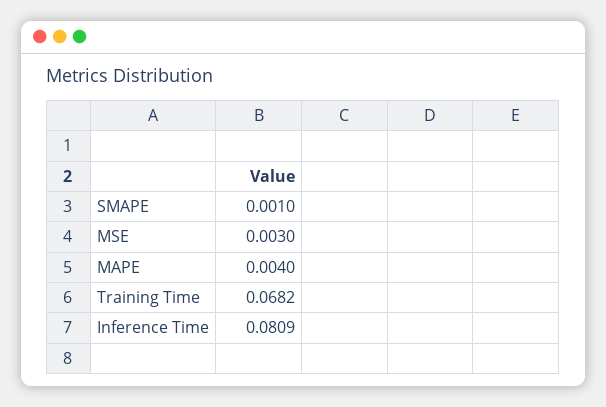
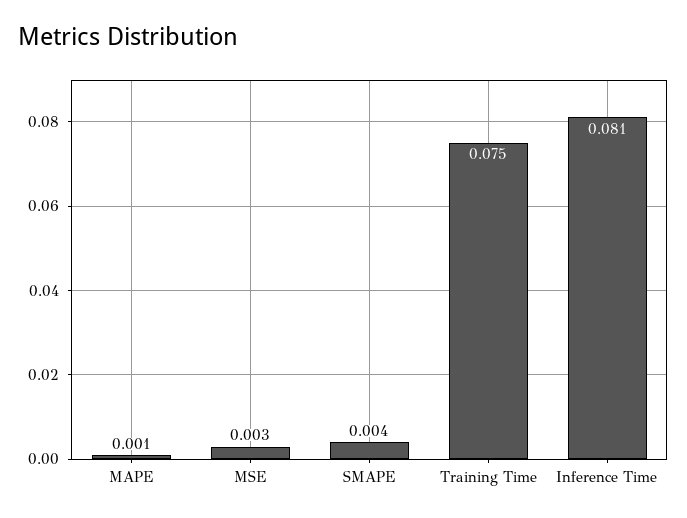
SMAPE: 0.001 -> 0.004
MAPE: 0.004 -> 0.001
Training Time: 0.0682 -> 0.075

